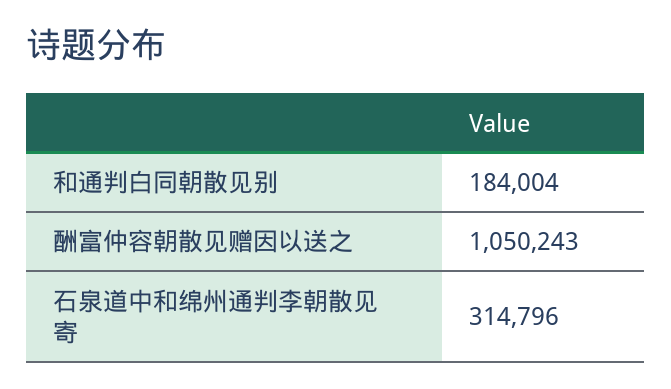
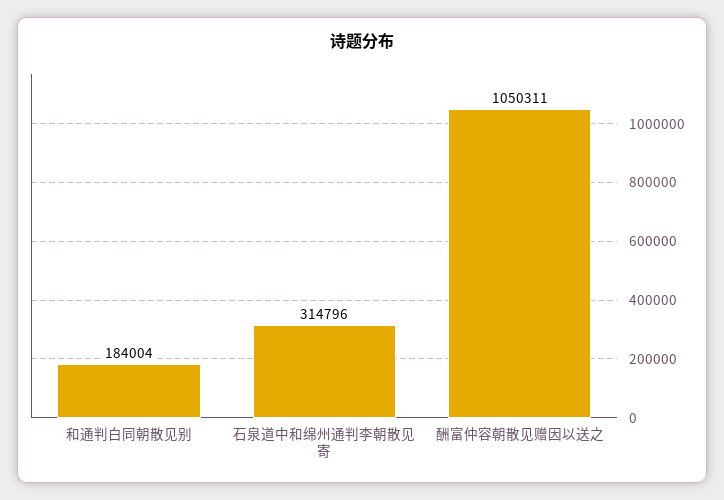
酬富仲容朝散见赠因以送之: 1050243 -> 1050311

